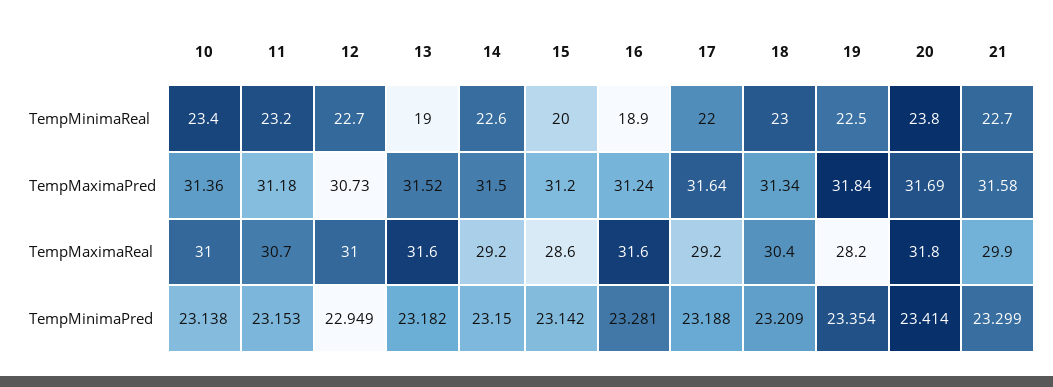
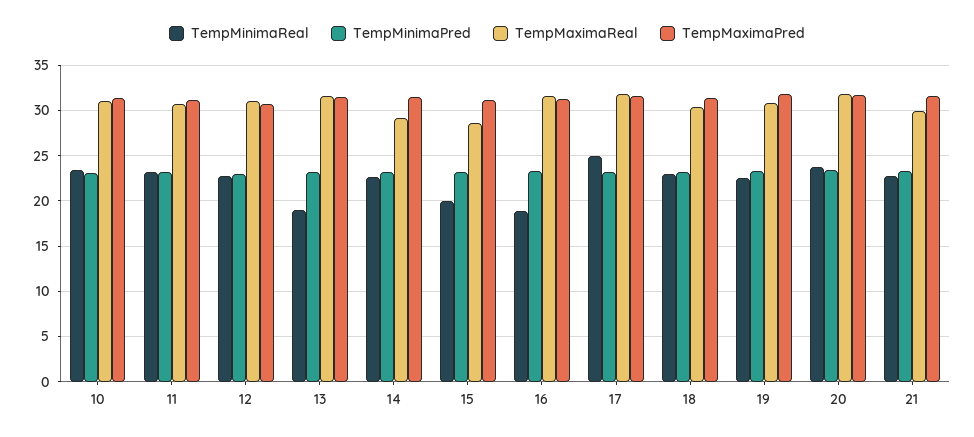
TempMinimaReal, 17: 22 -> 25
TempMaximaReal, 17: 29.2 -> 32
TempMaximaReal, 19: 28.2 -> 31

